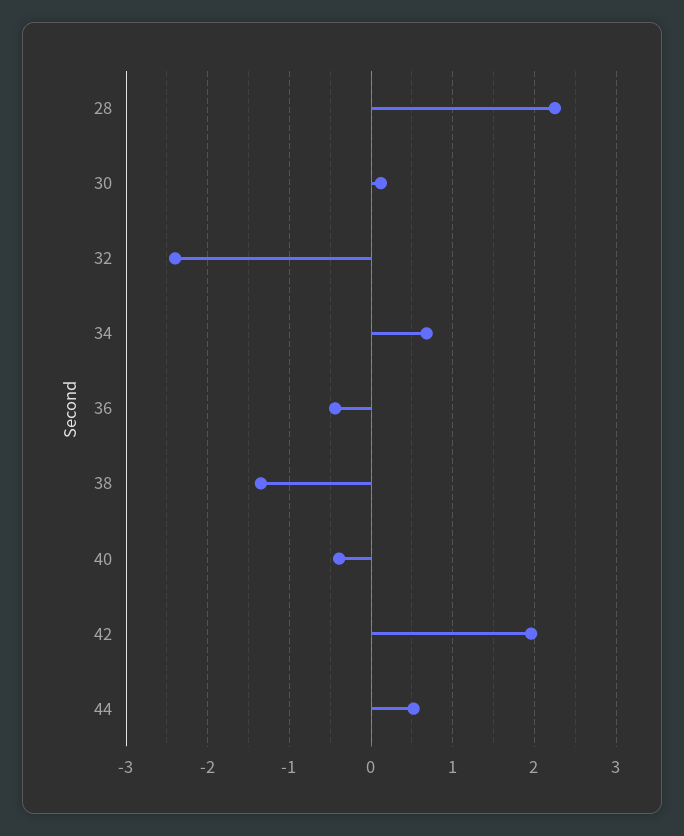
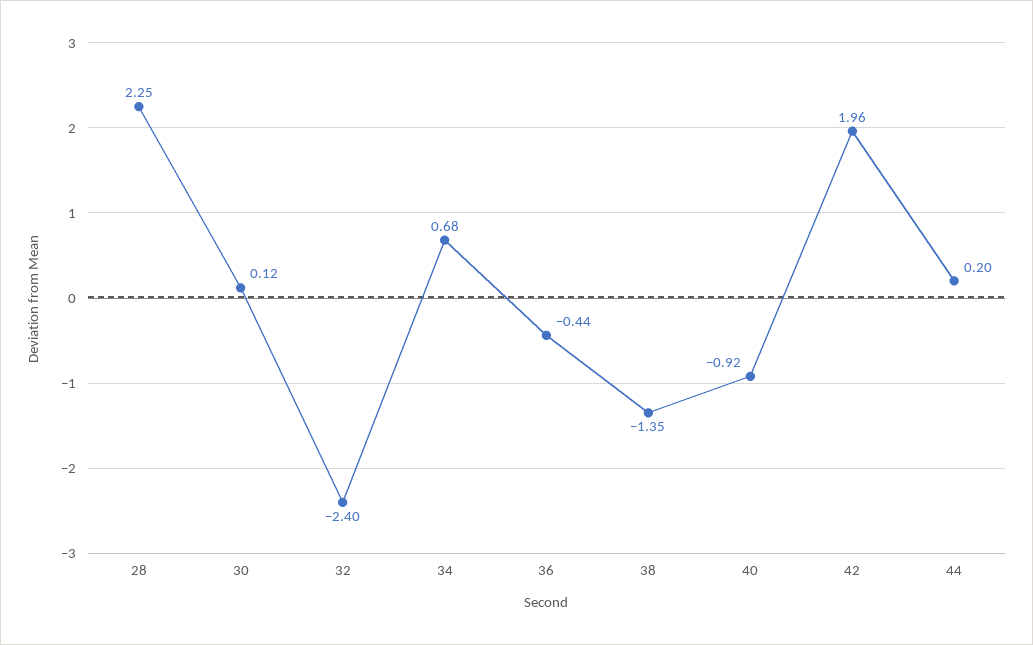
40: -0.4 -> -0.92
44: 0.5 -> 0.2

